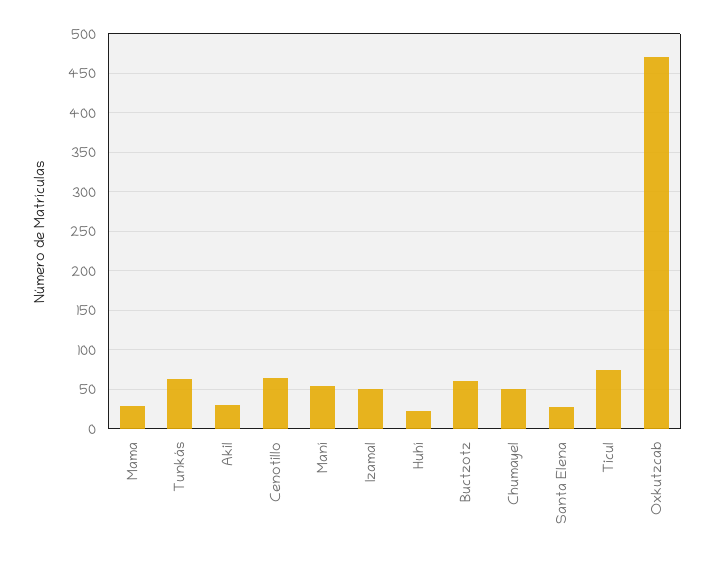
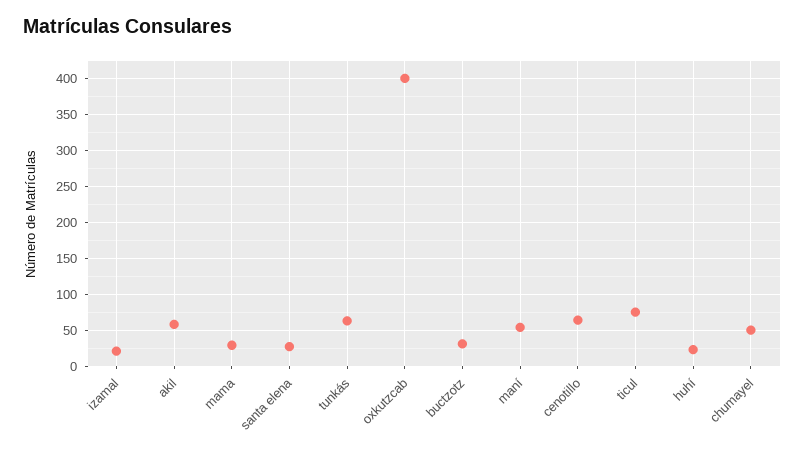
Akil: 30 -> 60
Izamal: 50 -> 20
Buctzotz: 60 -> 30
Oxkutzcab: 470 -> 400

